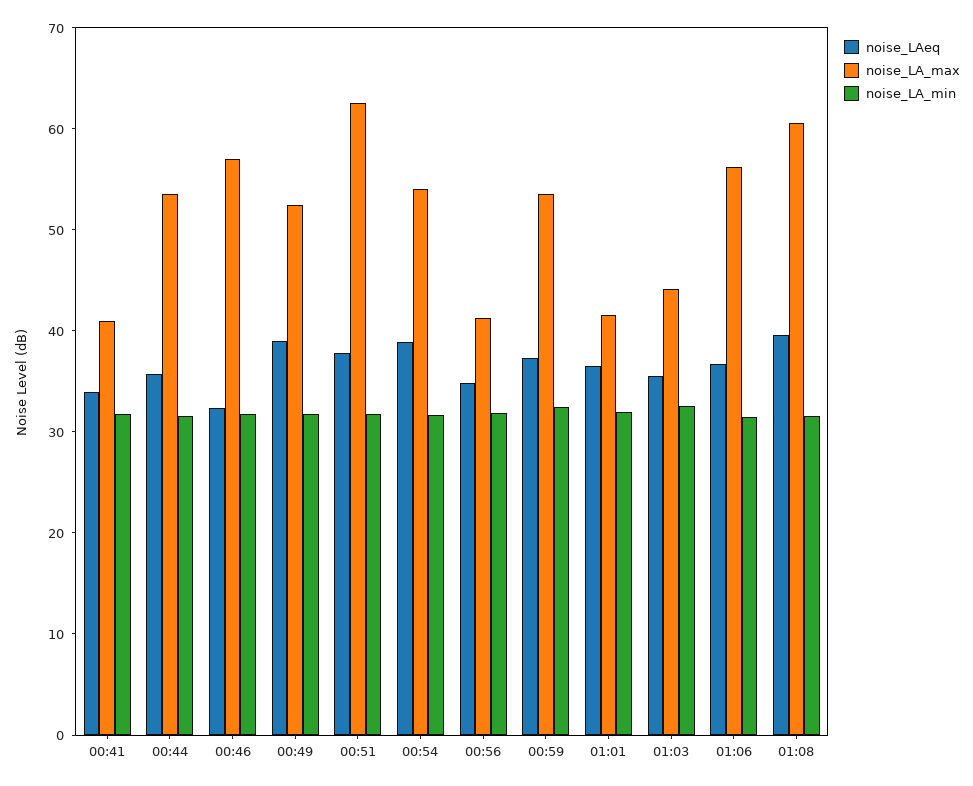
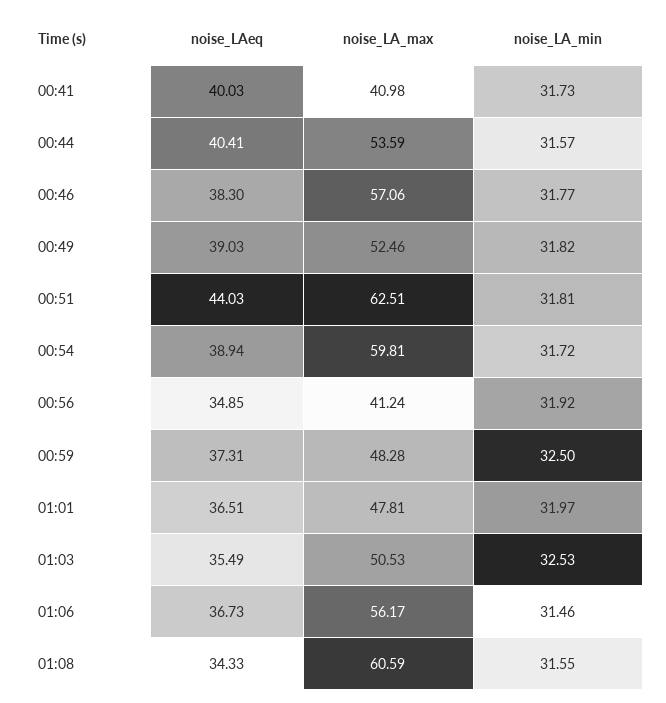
noise_LAeq, 00:41: 34 -> 40.03
noise_LAeq, 00:44: 36 -> 40.41
noise_LAeq, 00:46: 32 -> 38.3
noise_LAeq, 00:51: 38 -> 44.03
noise_LA_max, 00:54: 54 -> 59.81
noise_LA_max, 00:59: 54 -> 48.28
noise_LA_max, 01:01: 42 -> 47.81
noise_LA_max, 01:03: 44 -> 50.53
noise_LAeq, 01:08: 40 -> 34.33

